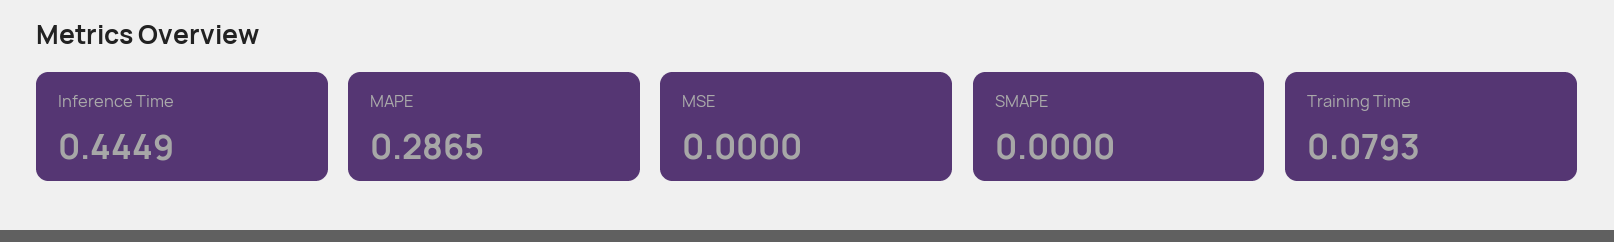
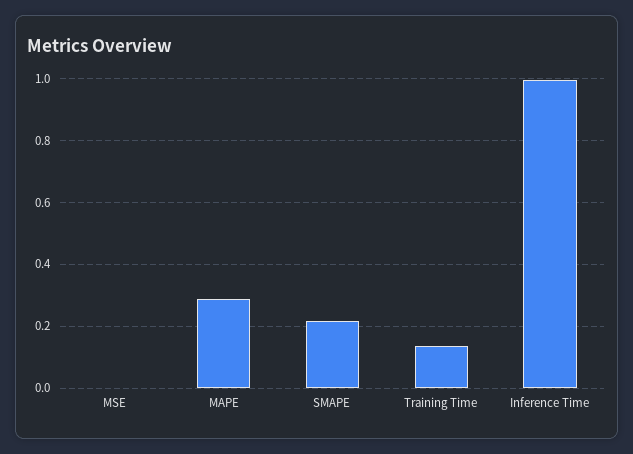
Inference Time: 0.4449 -> 1
SMAPE: 0 -> 0.22
Training Time: 0.0793 -> 0.14

